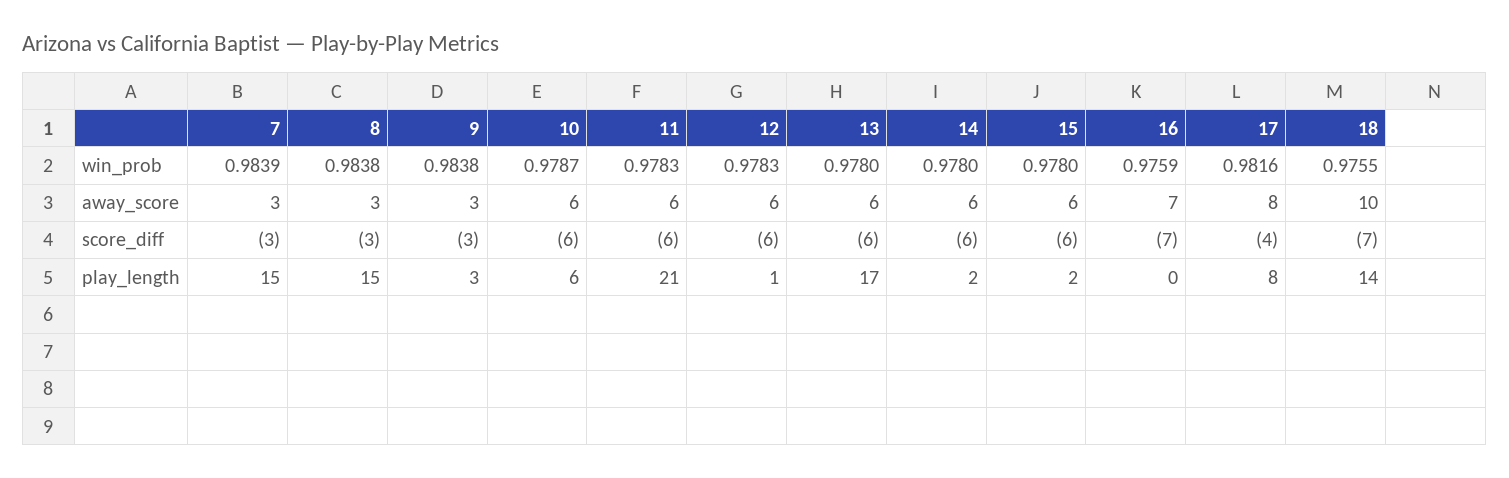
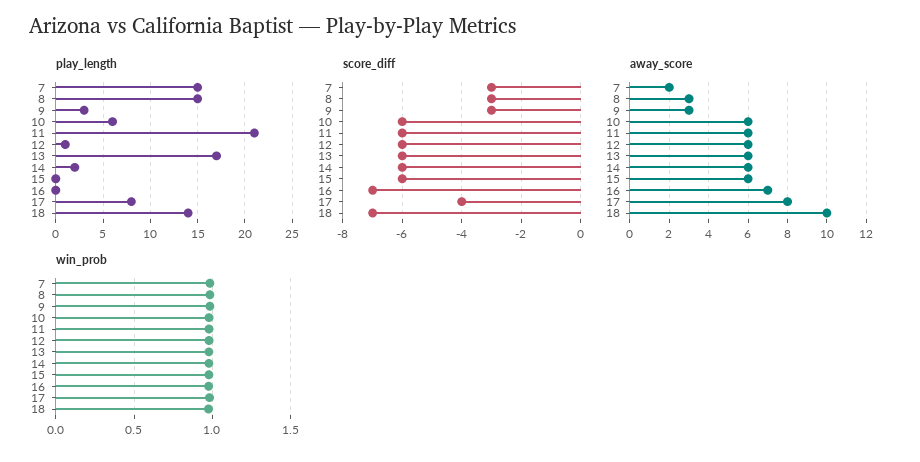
away_score, 7: 3 -> 2
play_length, 15: 2 -> 0

